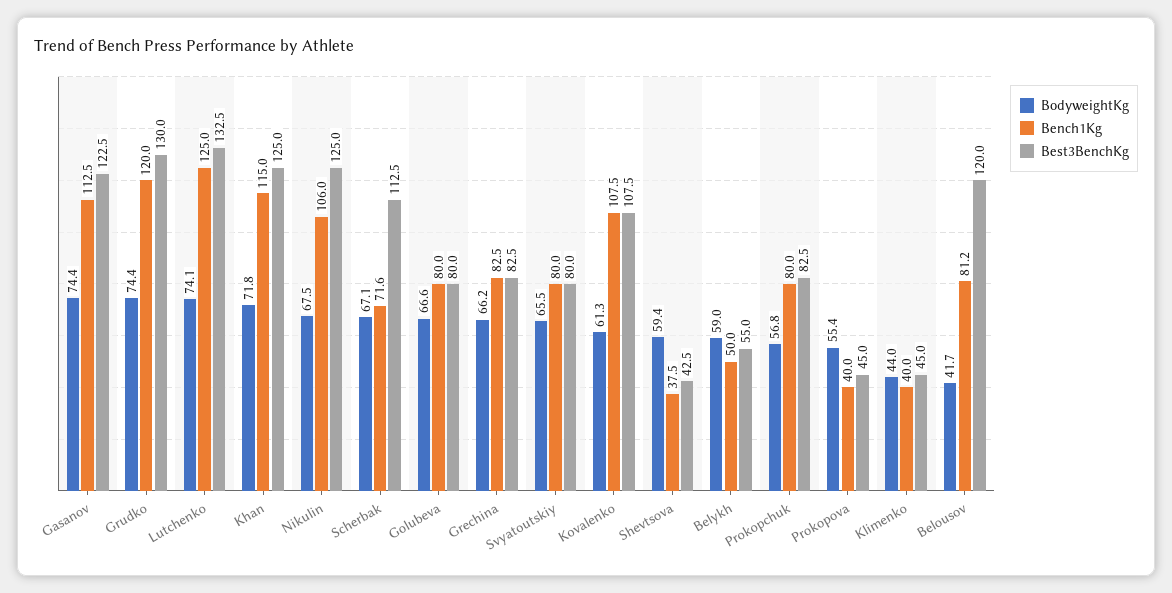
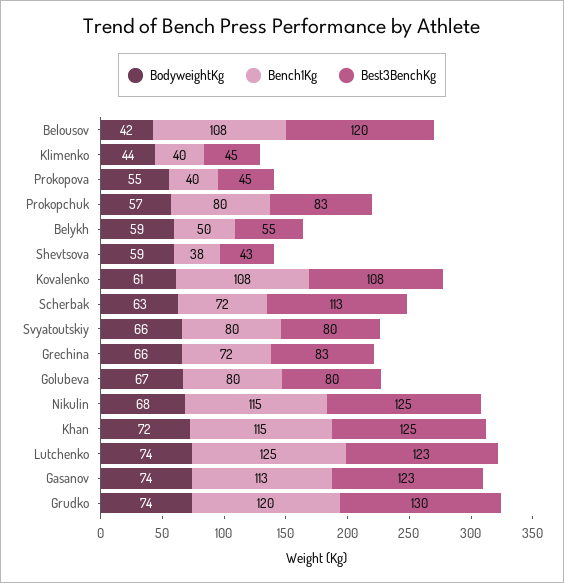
Best3BenchKg, Lutchenko: 132.5 -> 123
Bench1Kg, Nikulin: 106 -> 115
BodyweightKg, Scherbak: 67.1 -> 63
Bench1Kg, Grechina: 82.5 -> 72
Bench1Kg, Belousov: 81.2 -> 108

